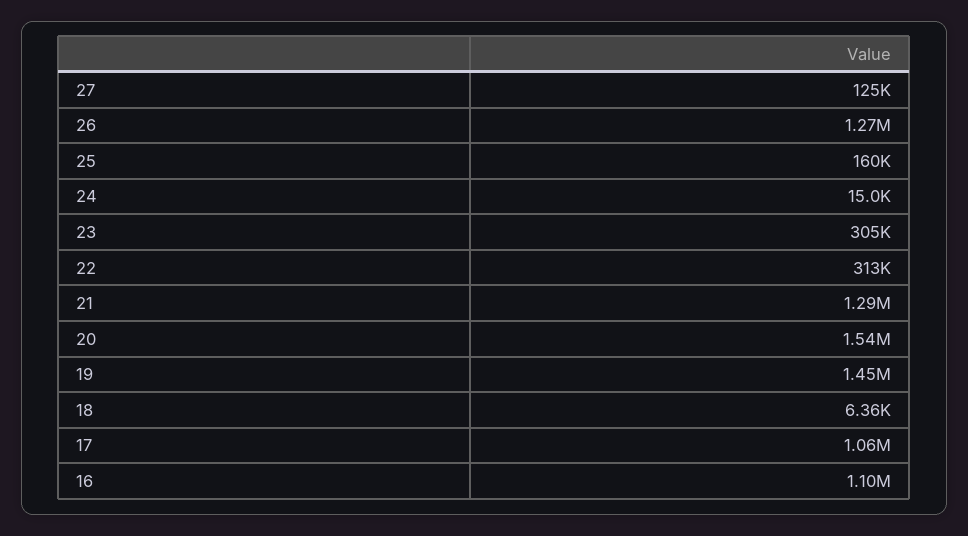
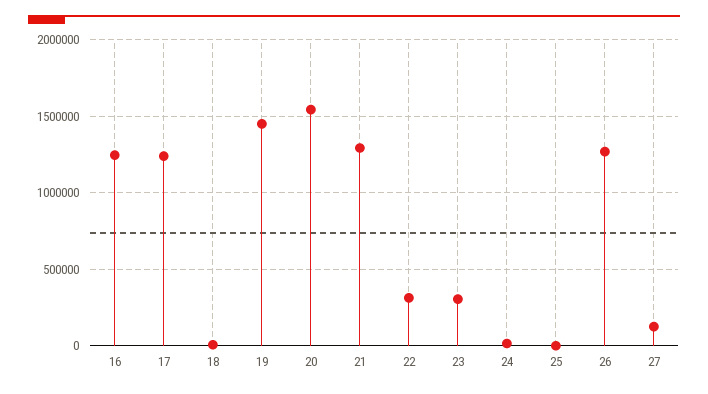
25: 160000 -> 0
17: 1060000 -> 1250000
16: 1100000 -> 1250000

